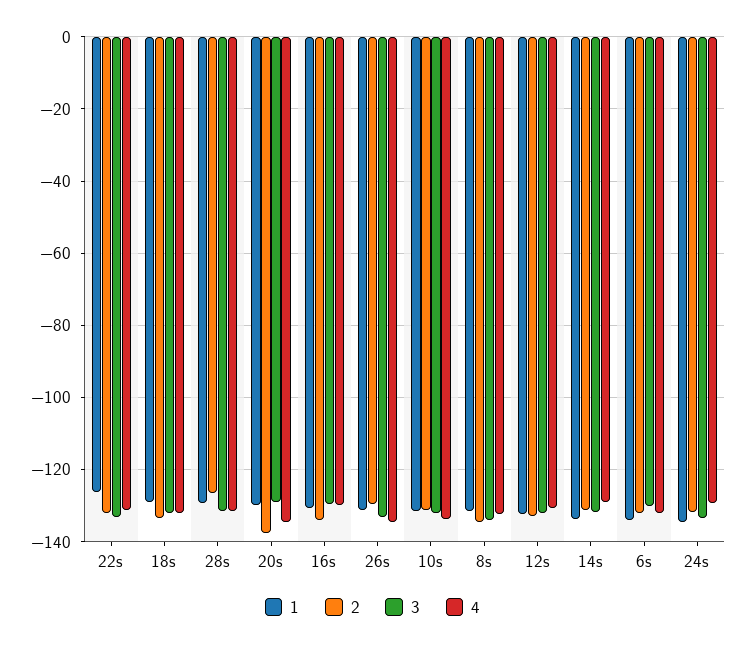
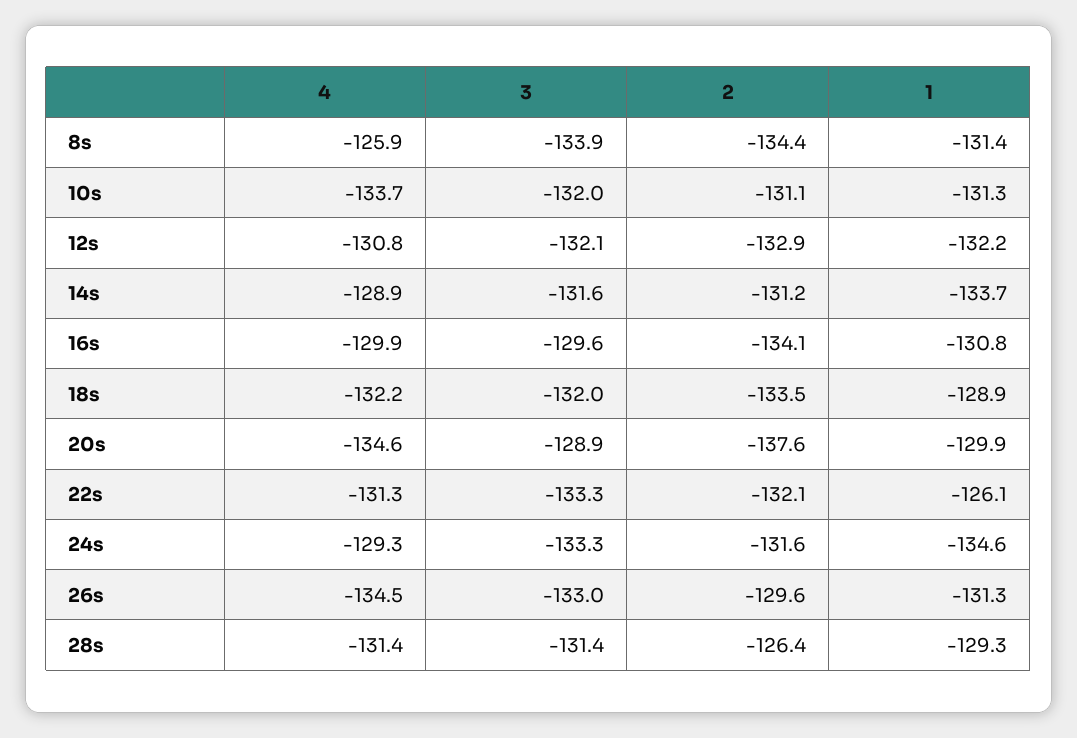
4, 8s: -132 -> -125.9
1, 6s: -134 -> none
2, 6s: -132 -> none
3, 6s: -130 -> none
4, 6s: -132 -> none

